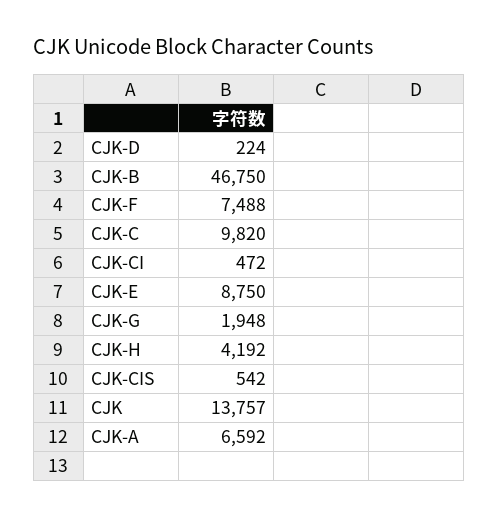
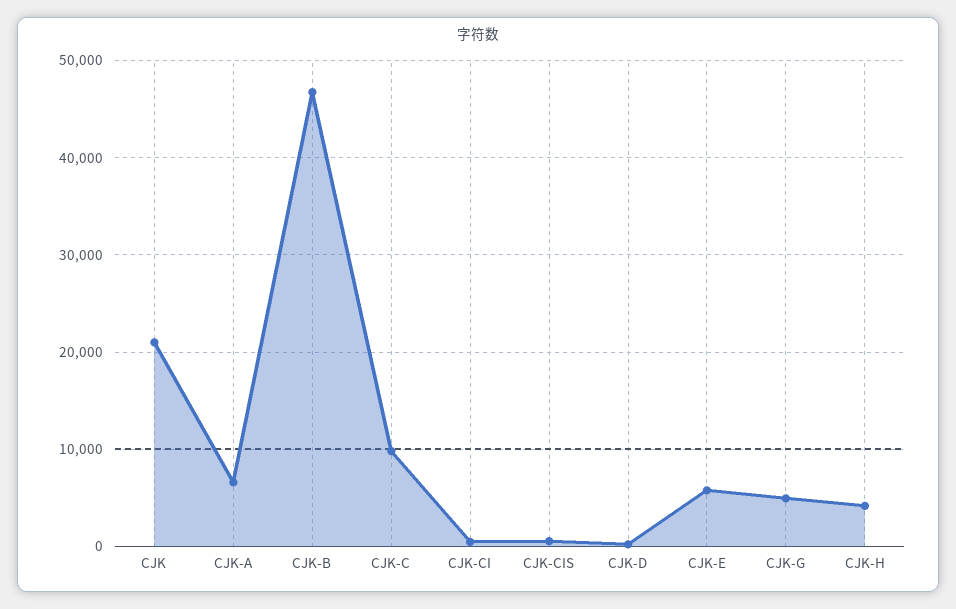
CJK-F: 7488 -> none
CJK-E: 8750 -> 6000
CJK-G: 1948 -> 5000
CJK: 13757 -> 21000

